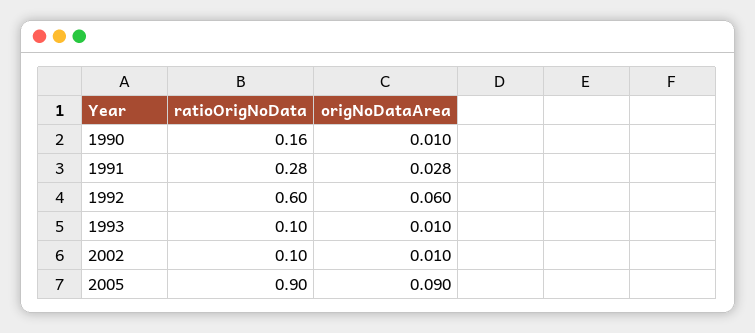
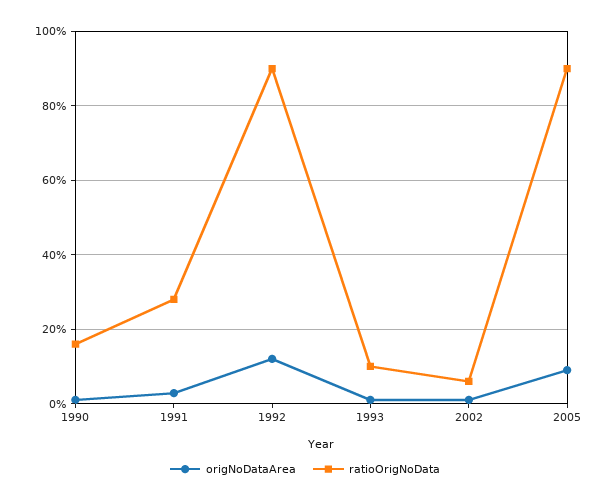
ratioOrigNoData, 1992: 0.6 -> 0.9
origNoDataArea, 1992: 0.06 -> 0.12
ratioOrigNoData, 2002: 0.1 -> 0.06

